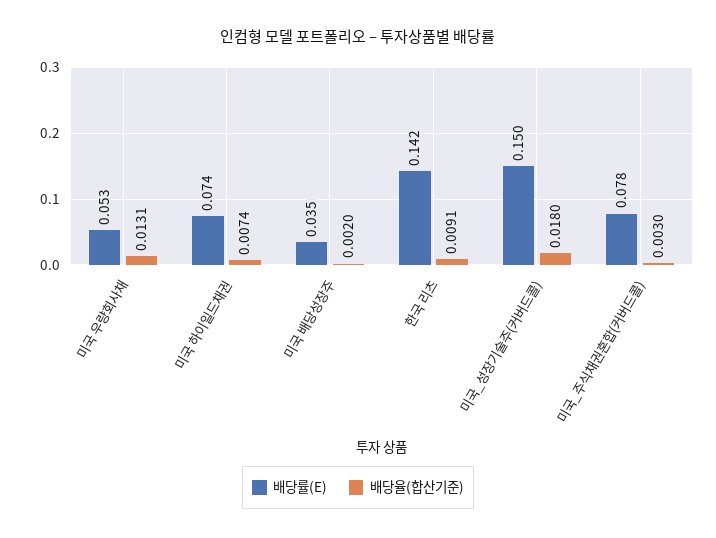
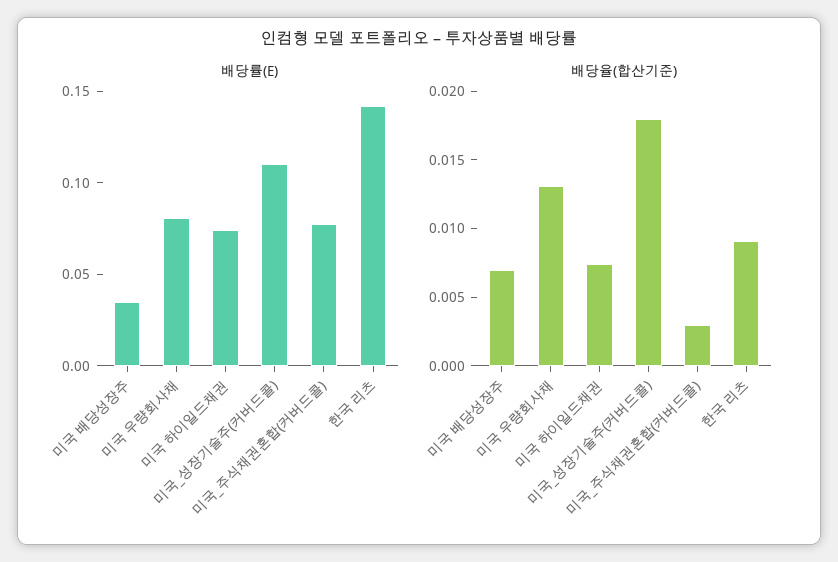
배당률(E), 미국 우량회사채: 0.053 -> 0.08
배당율(합산기준), 미국 배당성장주: 0.002 -> 0.007
배당률(E), 미국_성장기술주(커버드콜): 0.15 -> 0.11

